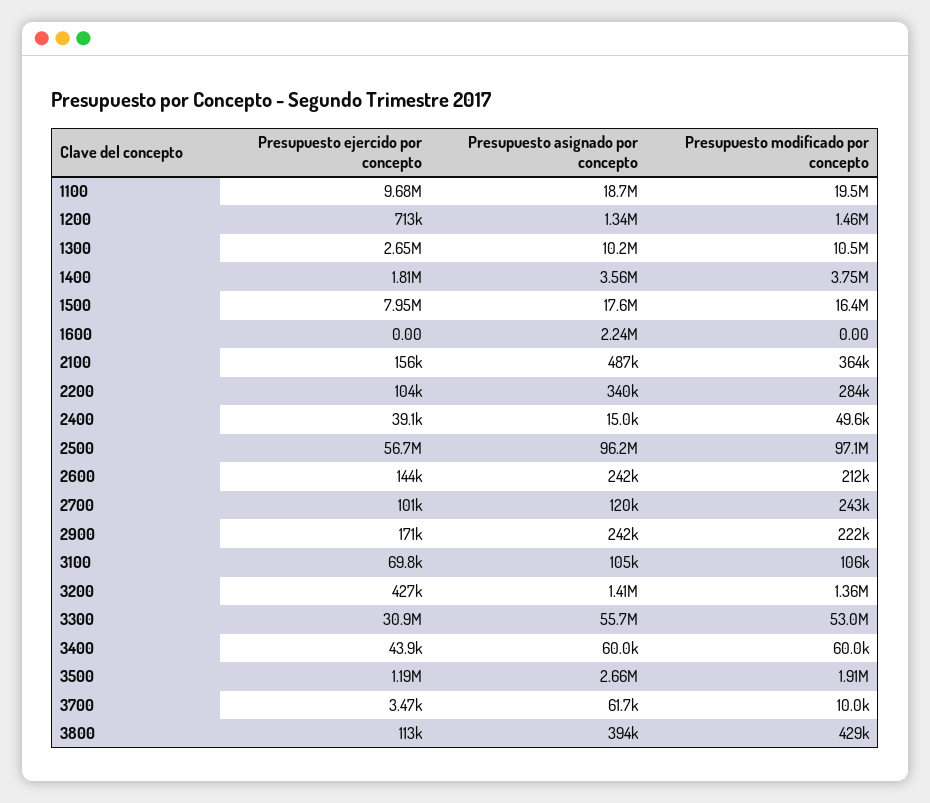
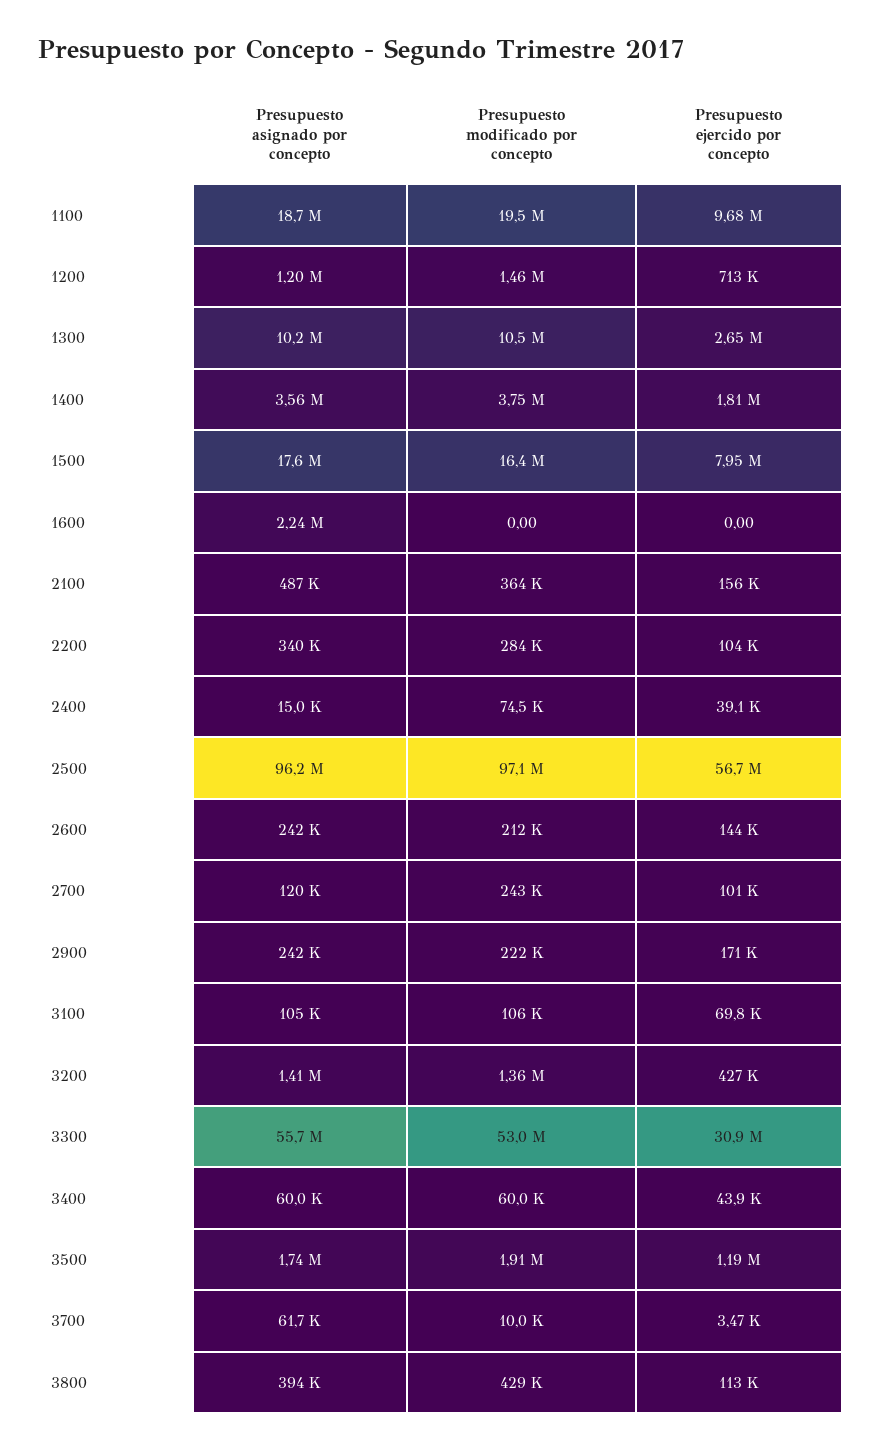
Presupuesto asignado por concepto, 1200: 1340000 -> 1200000
Presupuesto modificado por concepto, 2400: 49600 -> 74500
Presupuesto asignado por concepto, 3500: 2660000 -> 1740000

